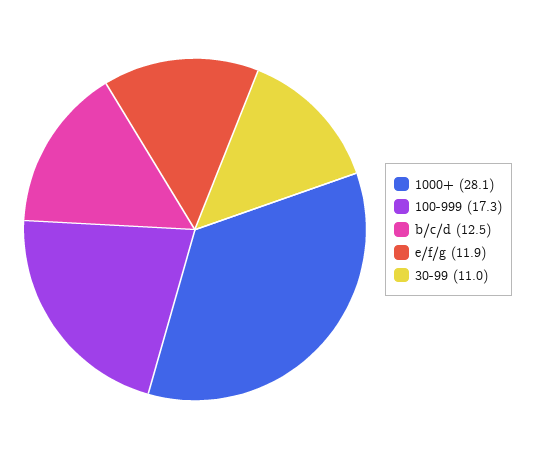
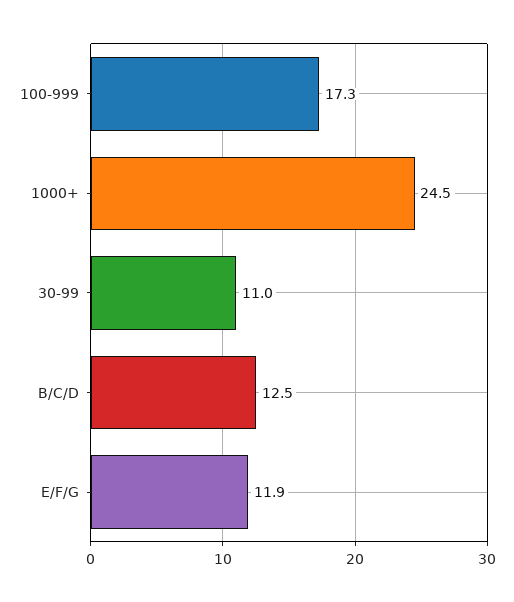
1000+: 28.1 -> 24.5

